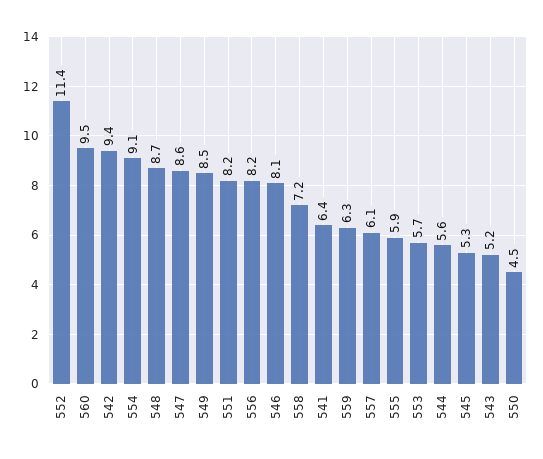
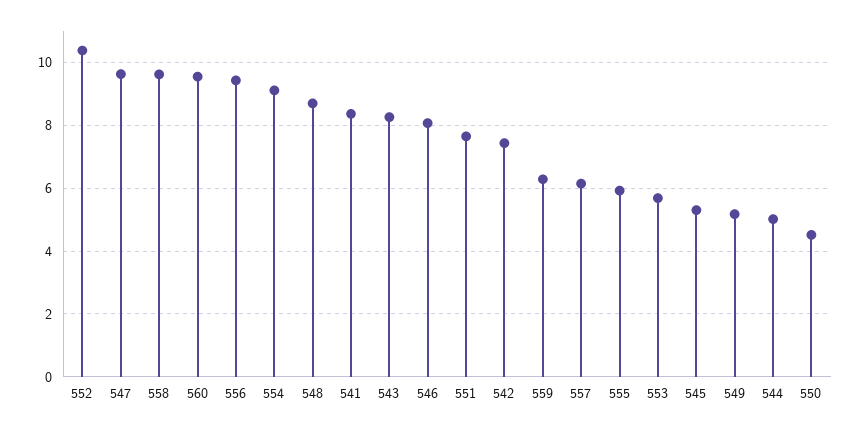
552: 11.4 -> 10.4
542: 9.4 -> 7.4
547: 8.6 -> 9.6
549: 8.5 -> 5.2
551: 8.2 -> 7.6
556: 8.2 -> 9.4
558: 7.2 -> 9.6
541: 6.4 -> 8.4
544: 5.6 -> 5
543: 5.2 -> 8.2

